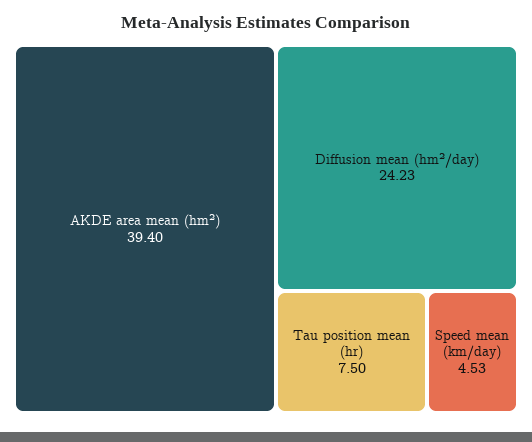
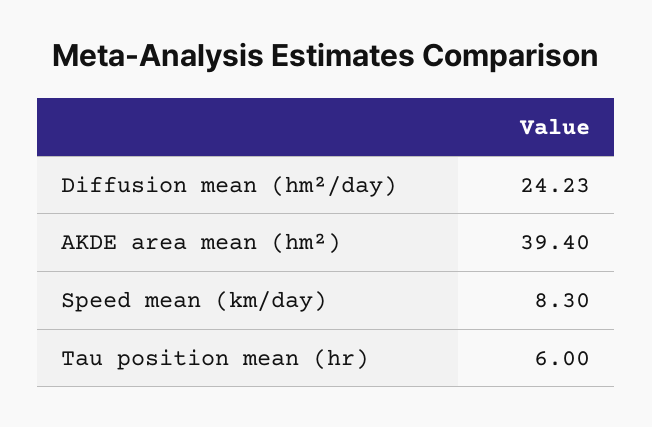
Tau position mean (hr): 7.5 -> 6
Speed mean (km/day): 4.53 -> 8.3

